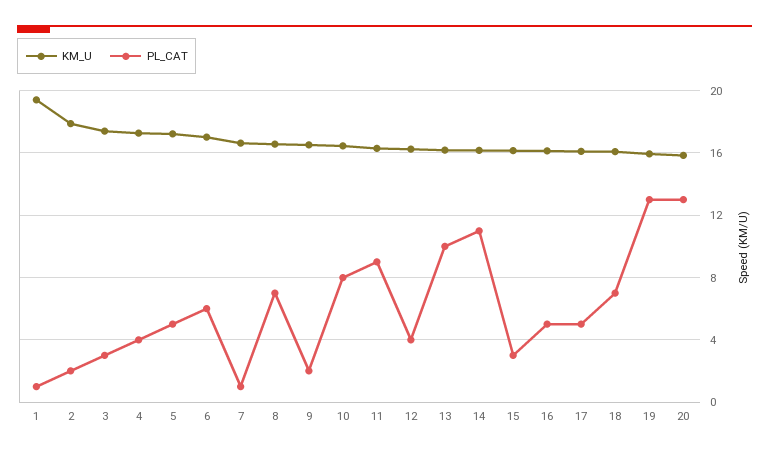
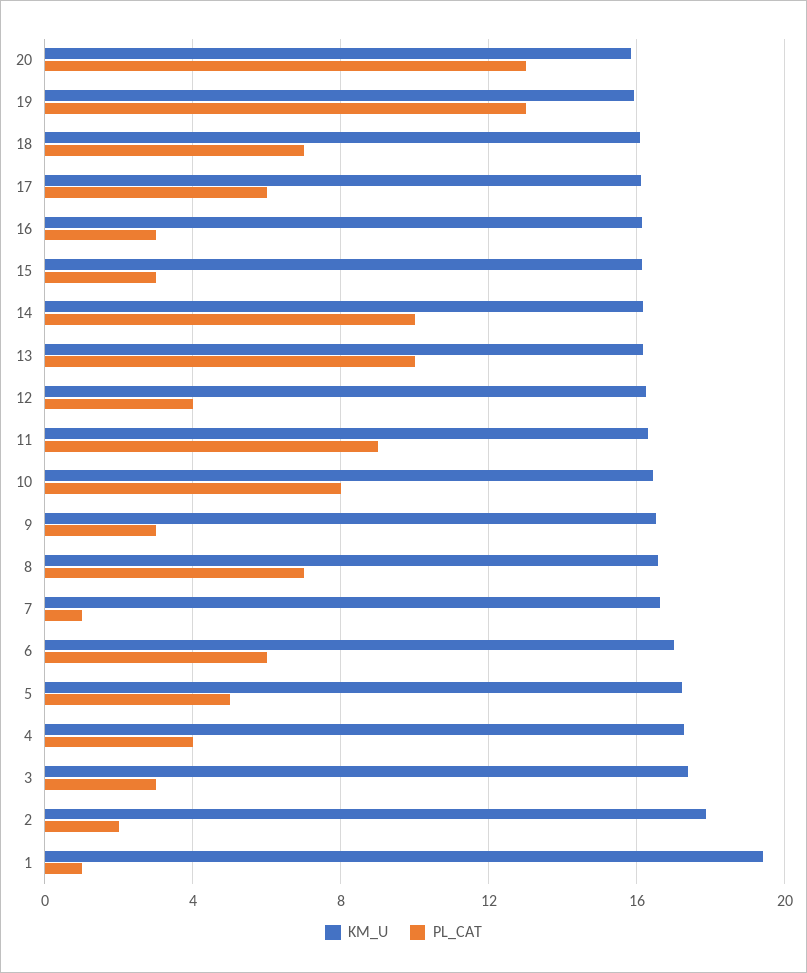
PL_CAT, 9: 2 -> 3
PL_CAT, 14: 11 -> 10
PL_CAT, 16: 5 -> 3
PL_CAT, 17: 5 -> 6

